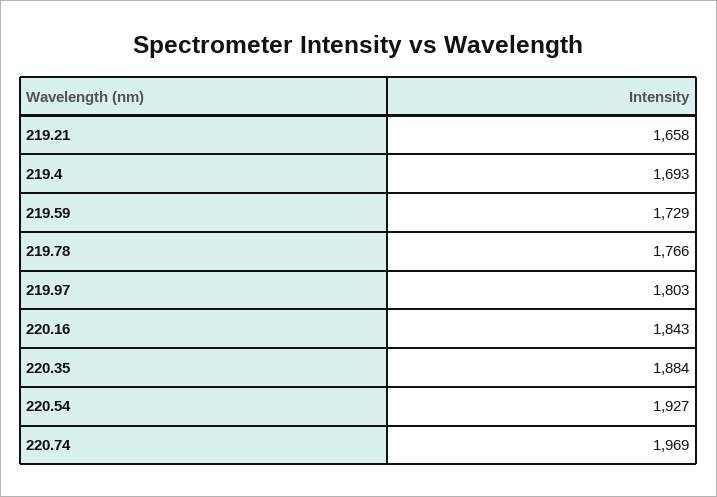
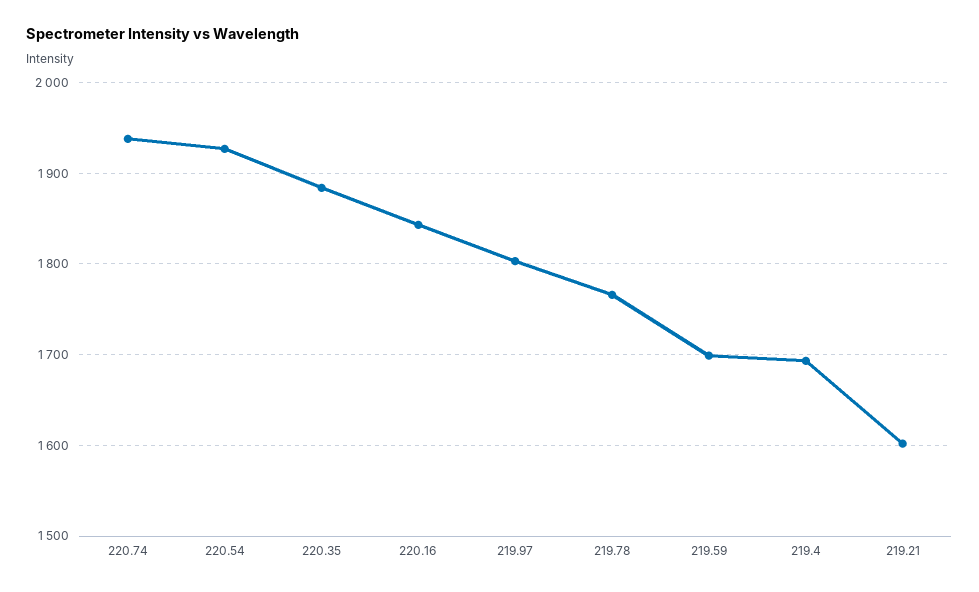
219.21: 1658 -> 1600
219.59: 1729 -> 1700
220.74: 1969 -> 1940

